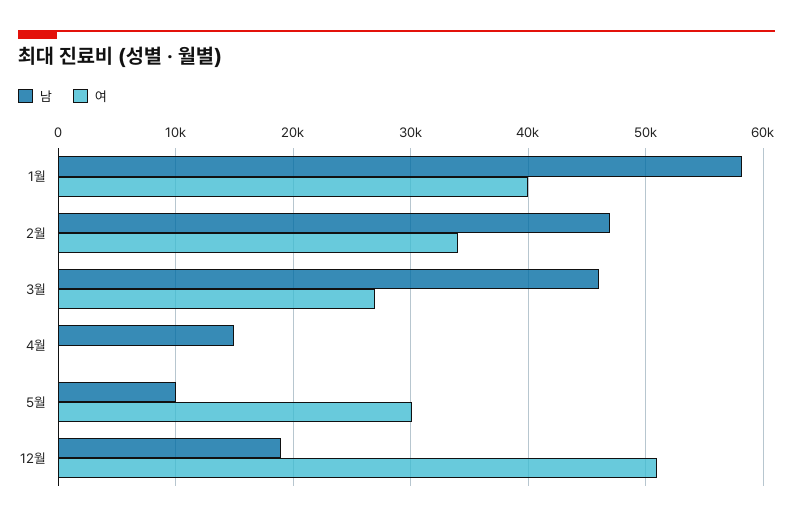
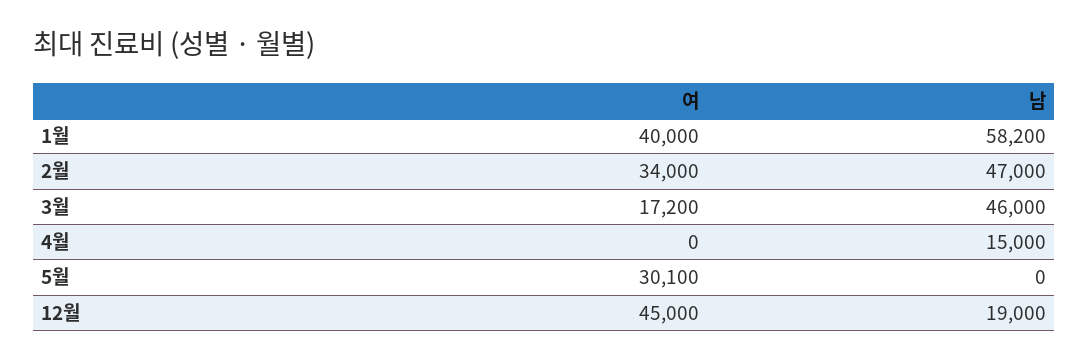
여, 3월: 27000 -> 17200
남, 5월: 10000 -> 0
여, 12월: 51000 -> 45000

